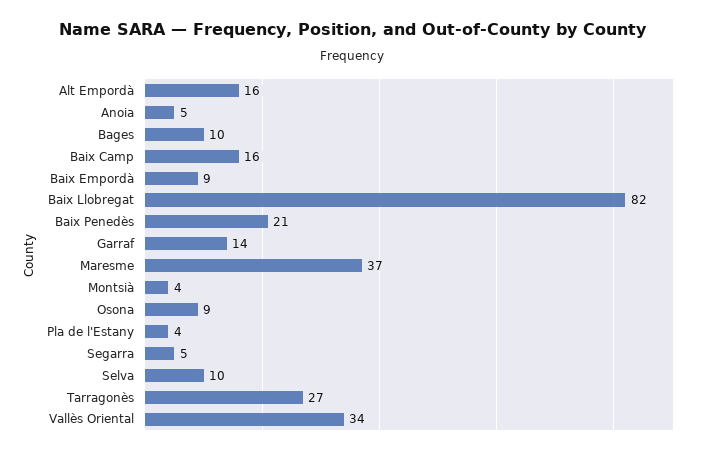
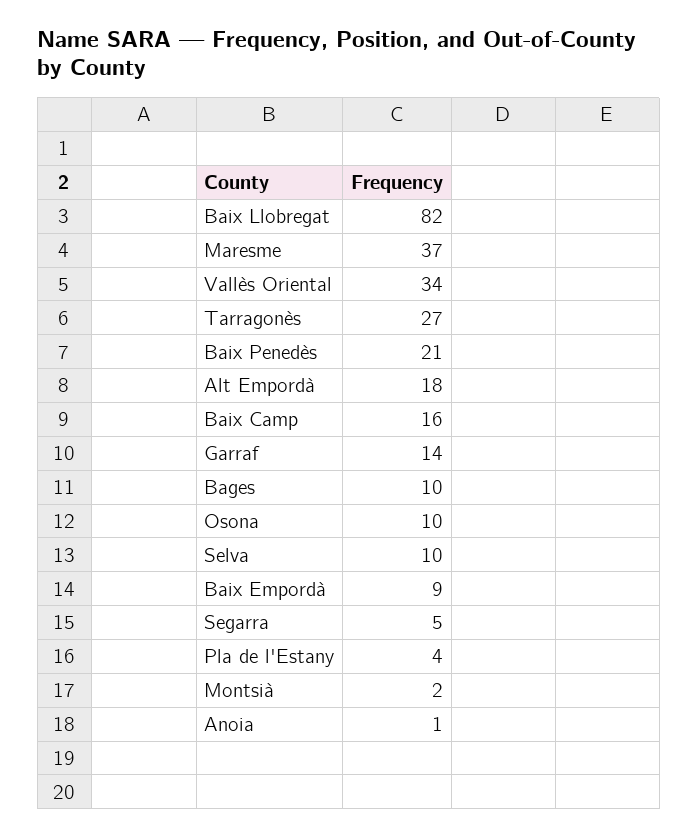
Alt Empordà: 16 -> 18
Anoia: 5 -> 1
Montsià: 4 -> 2
Osona: 9 -> 10

